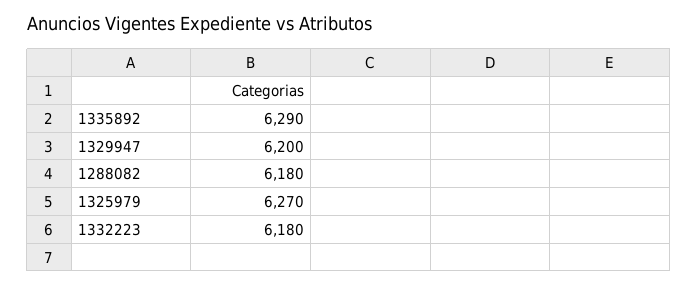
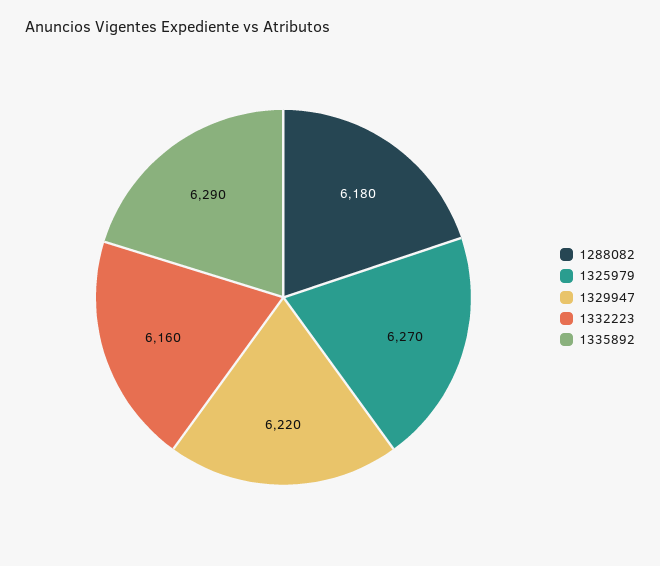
1329947: 6200 -> 6220
1332223: 6180 -> 6160

